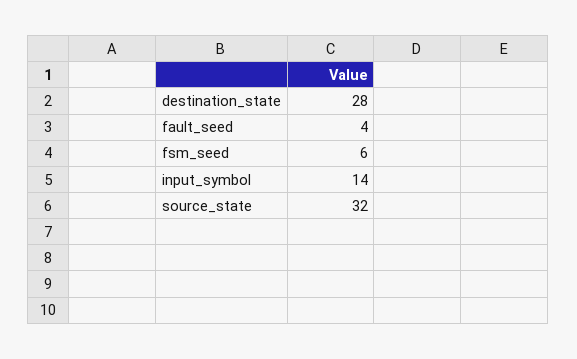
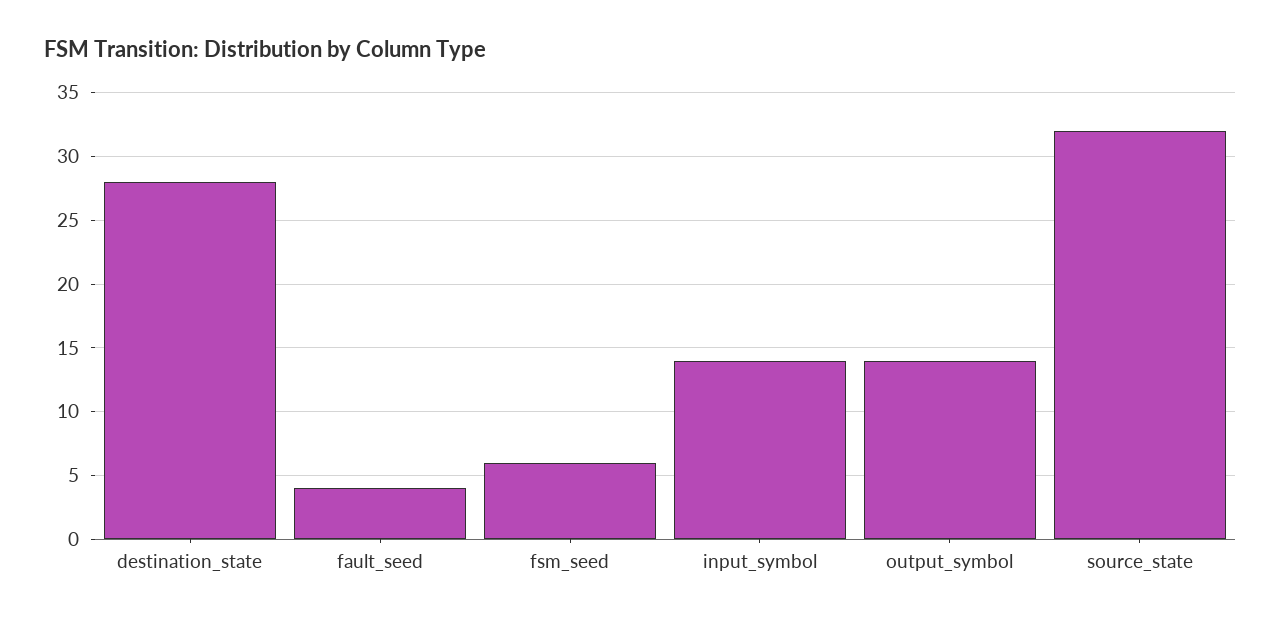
output_symbol: none -> 14

